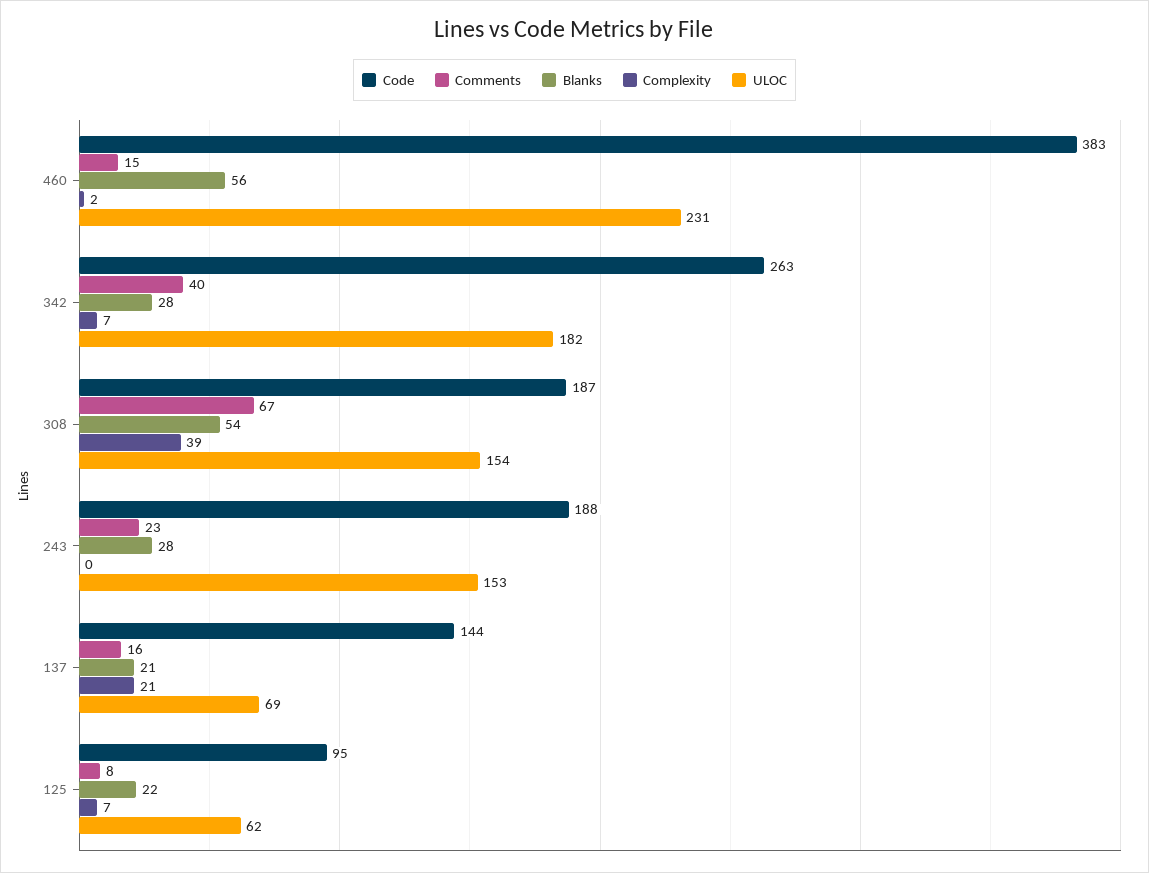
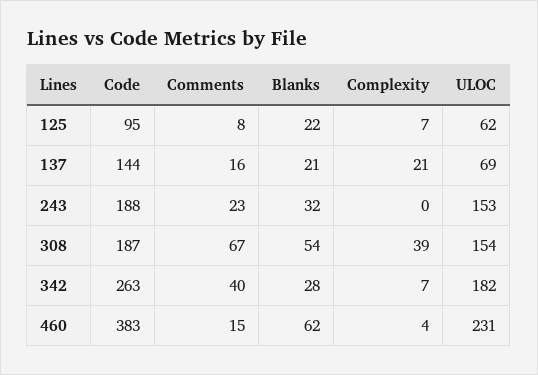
Blanks, 460: 56 -> 62
Complexity, 460: 2 -> 4
Blanks, 243: 28 -> 32

